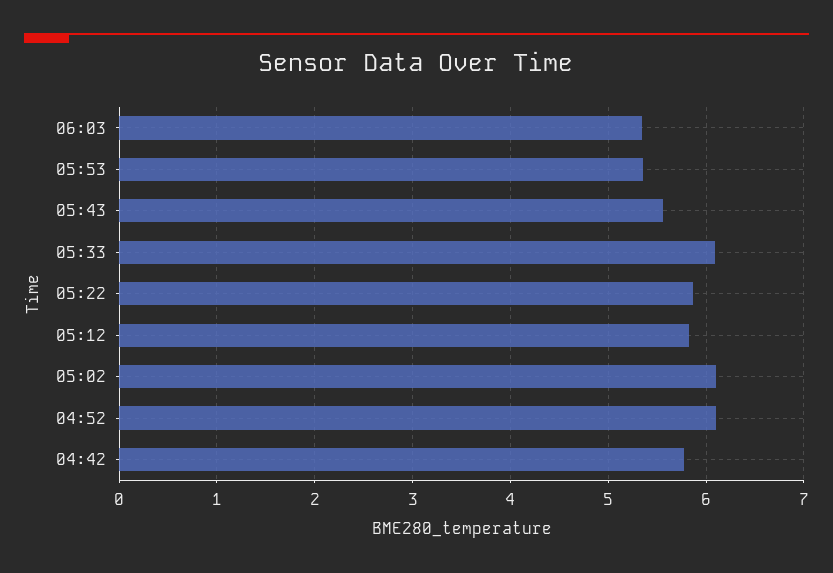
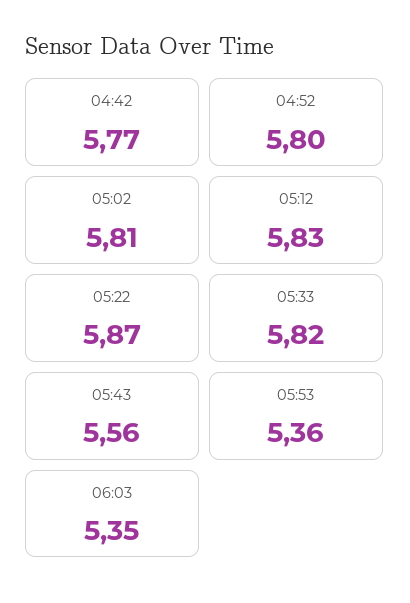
05:33: 6.1 -> 5.82
05:02: 6.1 -> 5.81
04:52: 6.1 -> 5.8

